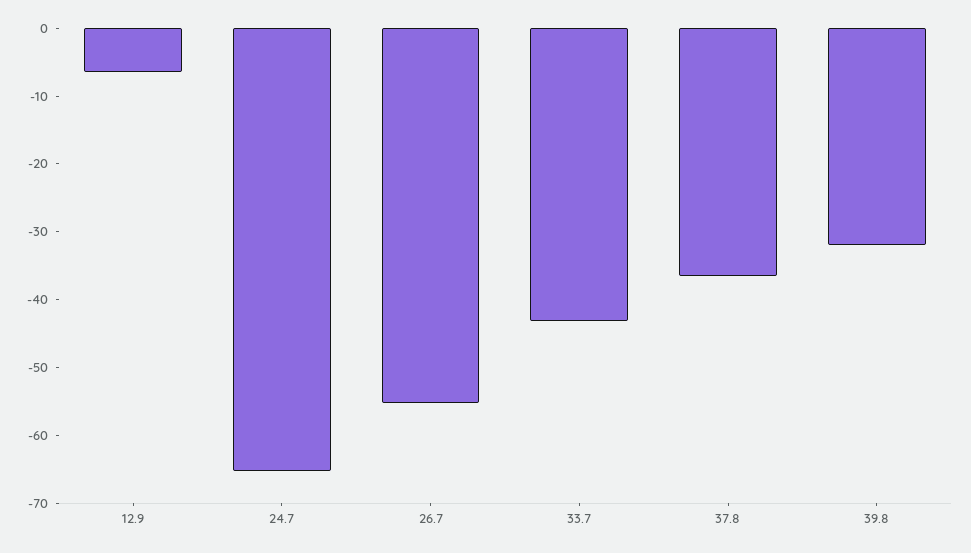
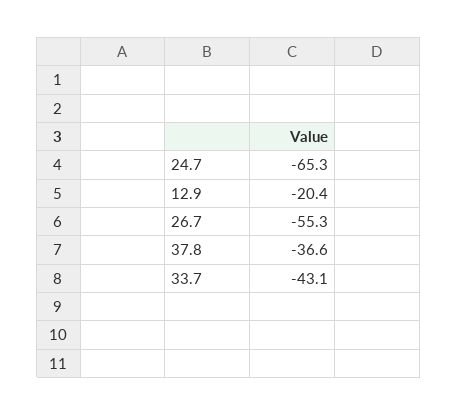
12.9: -6 -> -20.4
39.8: -32 -> none

